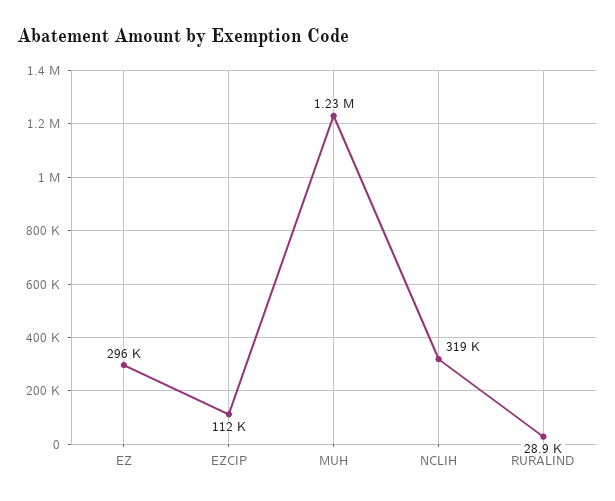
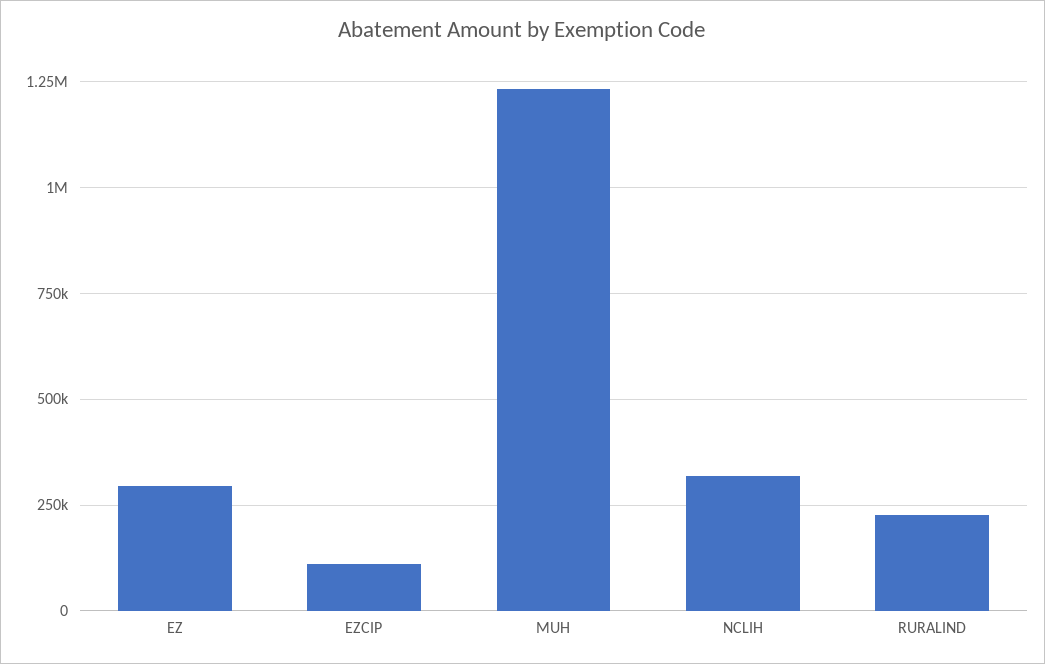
RURALIND: 28900 -> 225000

